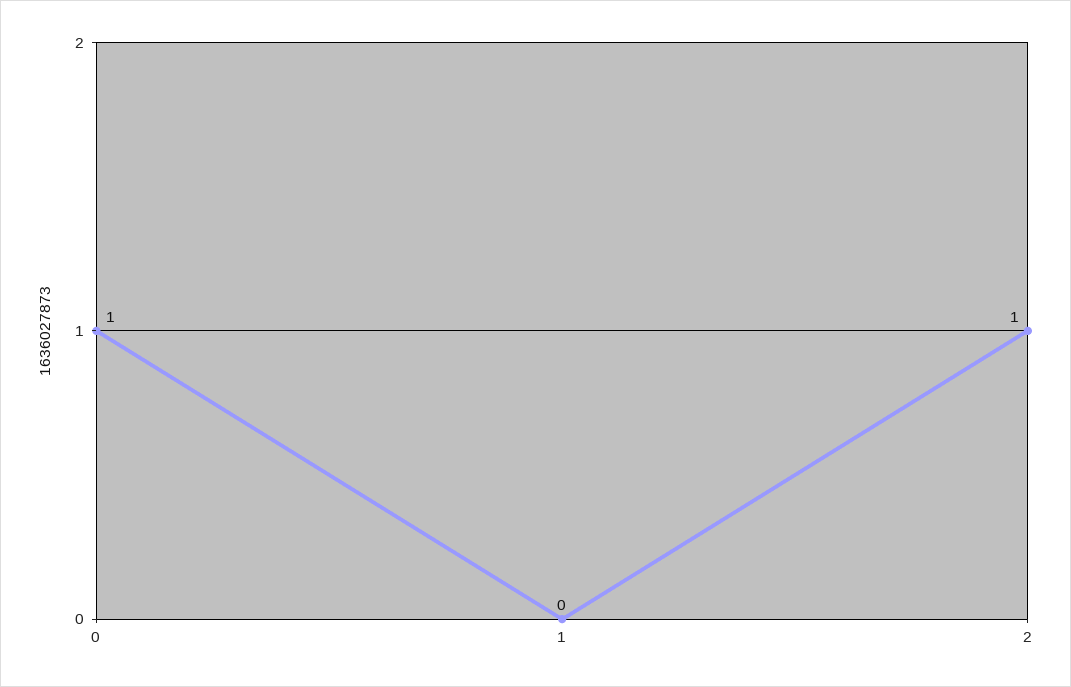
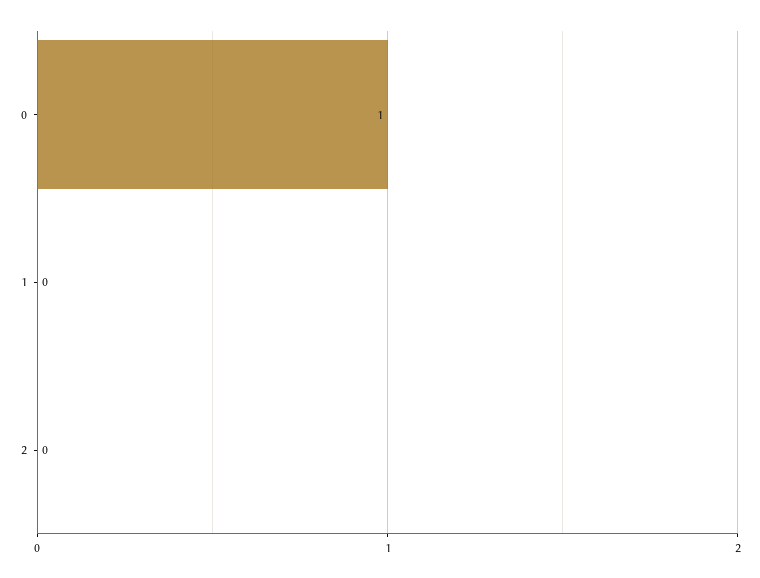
2: 1 -> 0

